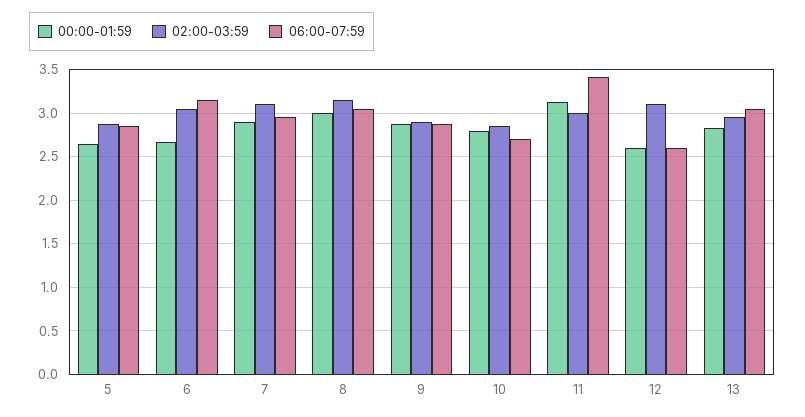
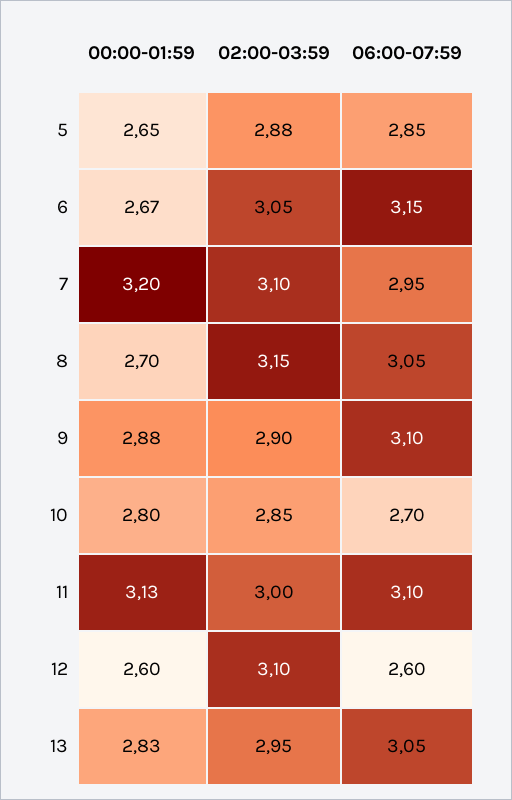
00:00-01:59, 7: 2.9 -> 3.2
00:00-01:59, 8: 3 -> 2.7
06:00-07:59, 9: 2.9 -> 3.1
06:00-07:59, 11: 3.4 -> 3.1

